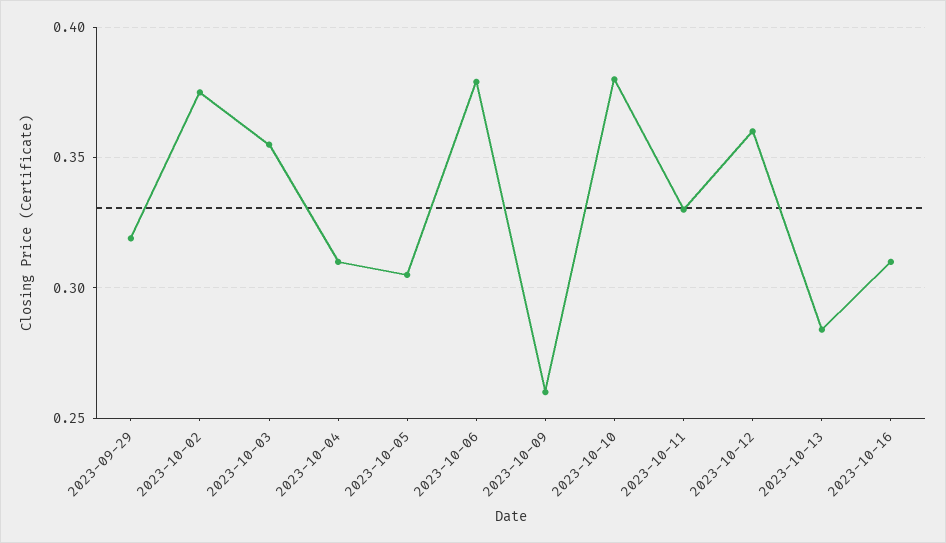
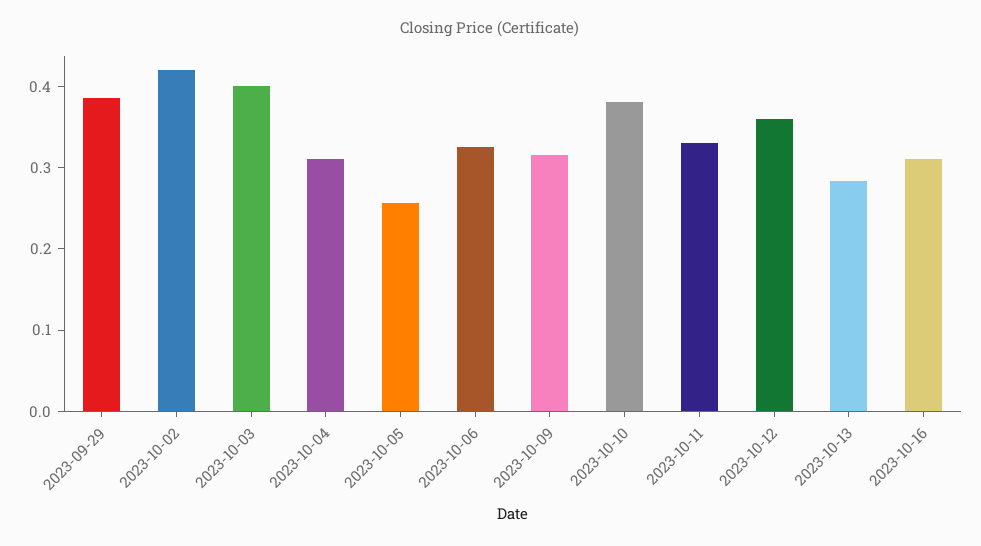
2023-09-29: 0.32 -> 0.38
2023-10-02: 0.375 -> 0.42
2023-10-03: 0.355 -> 0.4
2023-10-05: 0.305 -> 0.26
2023-10-06: 0.38 -> 0.32
2023-10-09: 0.26 -> 0.32

